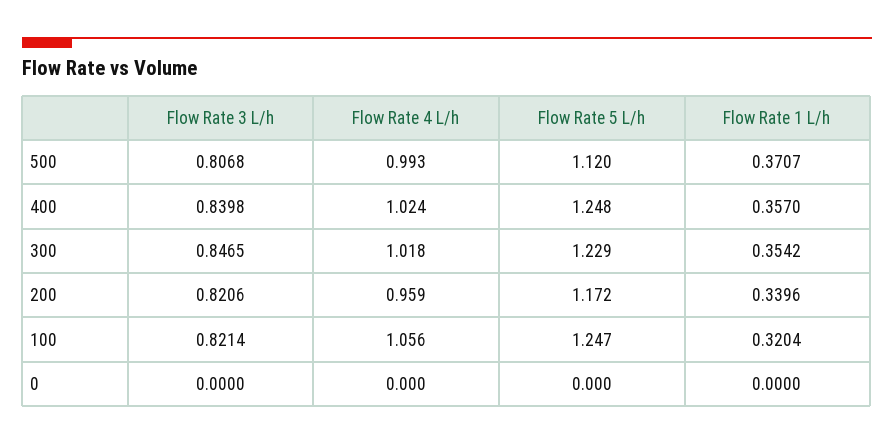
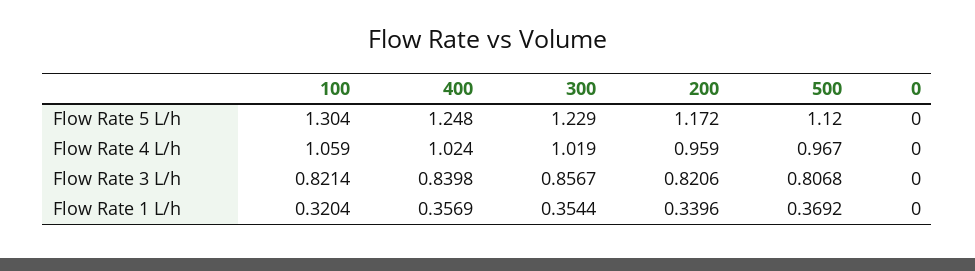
Flow Rate 4 L/h, 500: 0.993 -> 0.967
Flow Rate 1 L/h, 500: 0.3707 -> 0.3692
Flow Rate 1 L/h, 400: 0.357 -> 0.3569
Flow Rate 3 L/h, 300: 0.8465 -> 0.8567
Flow Rate 4 L/h, 300: 1.018 -> 1.019
Flow Rate 1 L/h, 300: 0.3542 -> 0.3544
Flow Rate 4 L/h, 100: 1.056 -> 1.059
Flow Rate 5 L/h, 100: 1.247 -> 1.304

